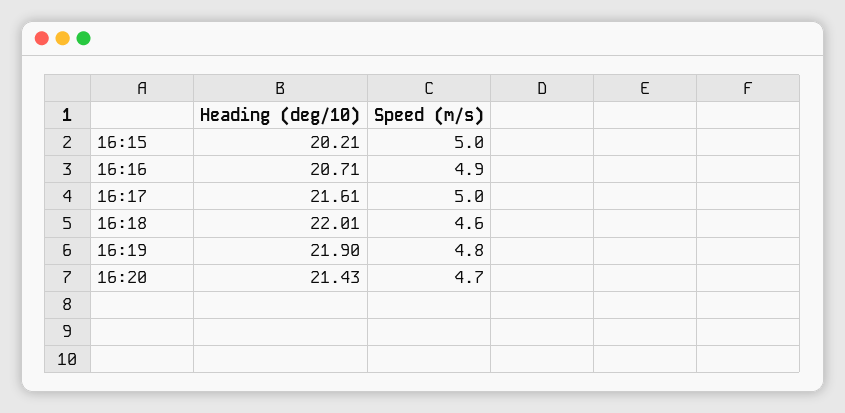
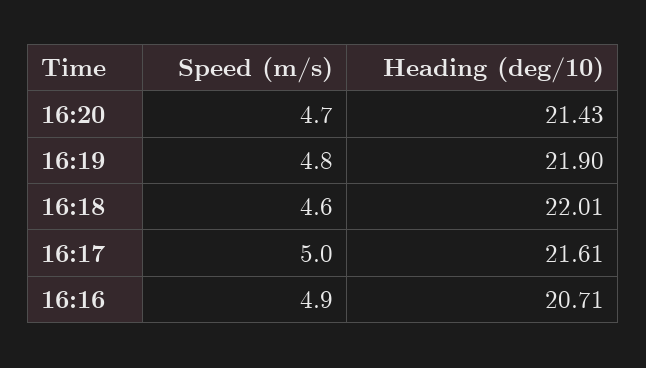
Heading (deg/10), 16:15: 20.21 -> none
Speed (m/s), 16:15: 5 -> none

